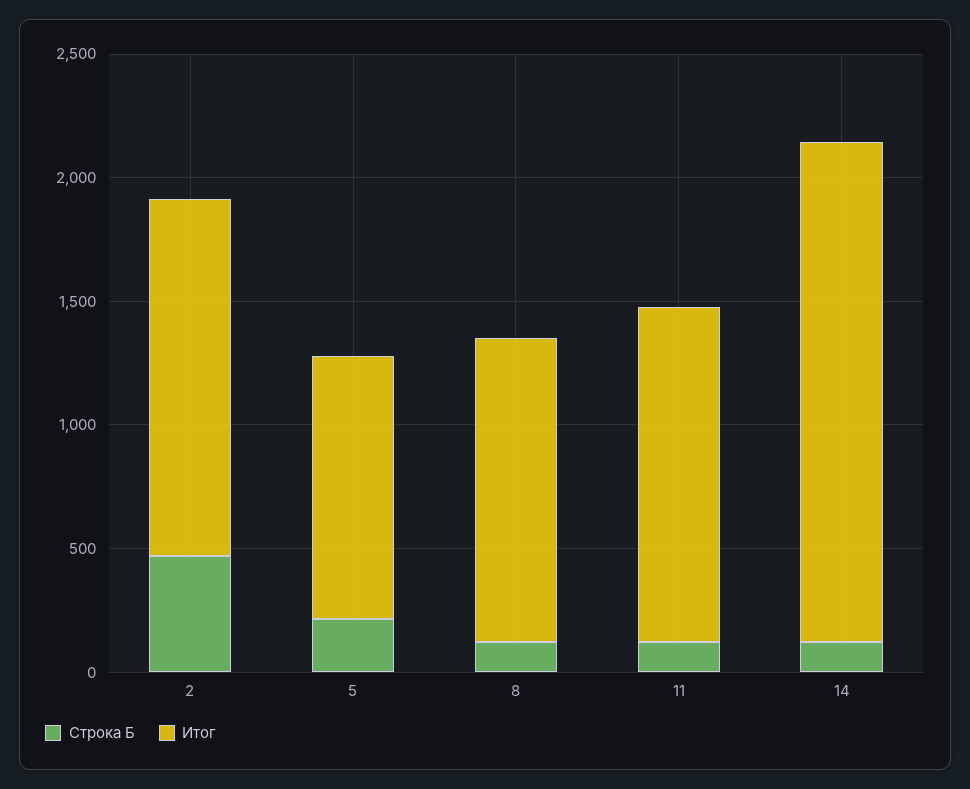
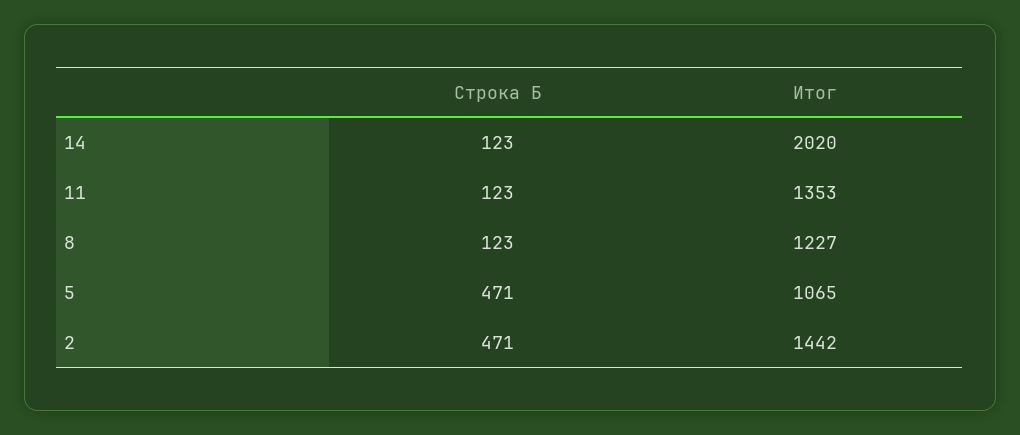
Строка Б, 5: 200 -> 471

